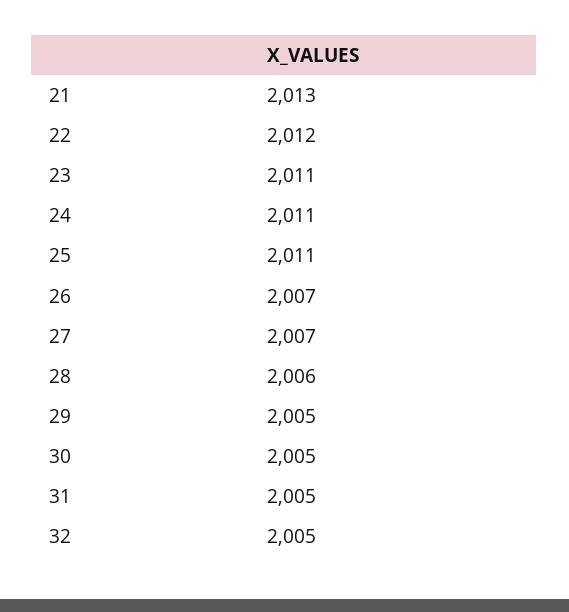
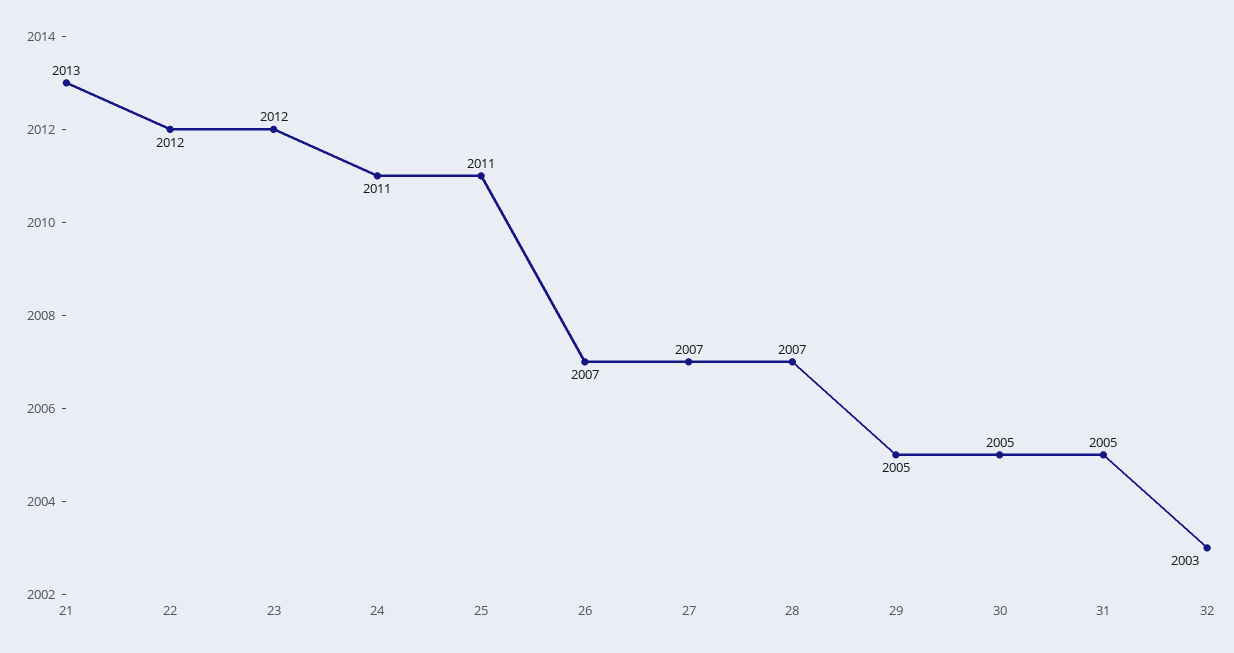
23: 2011 -> 2012
28: 2006 -> 2007
32: 2005 -> 2003

